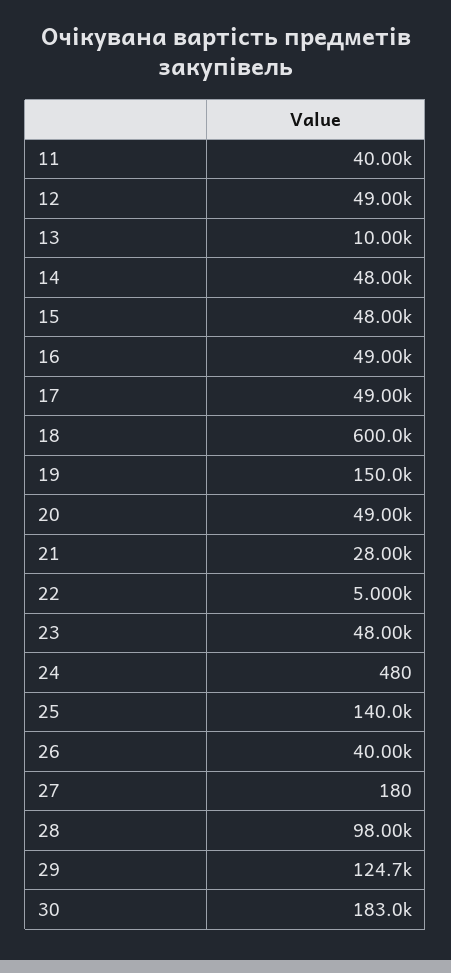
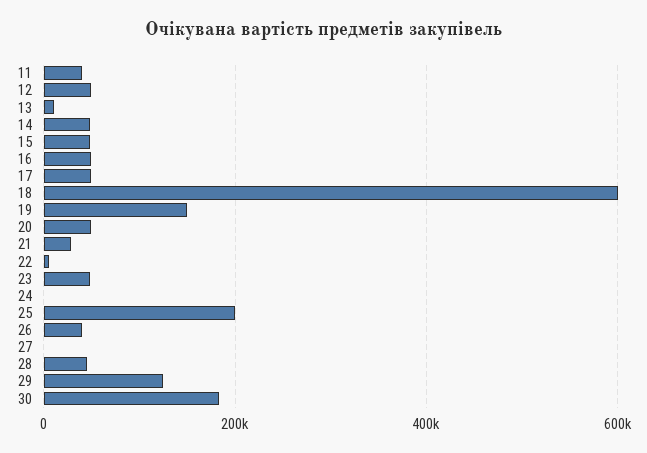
25: 140000 -> 200000
28: 98000 -> 40000

